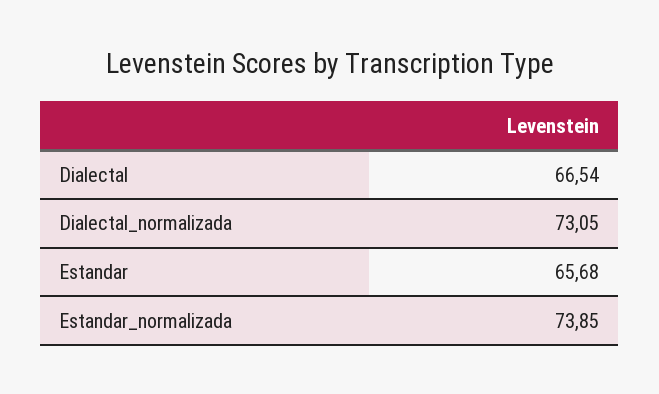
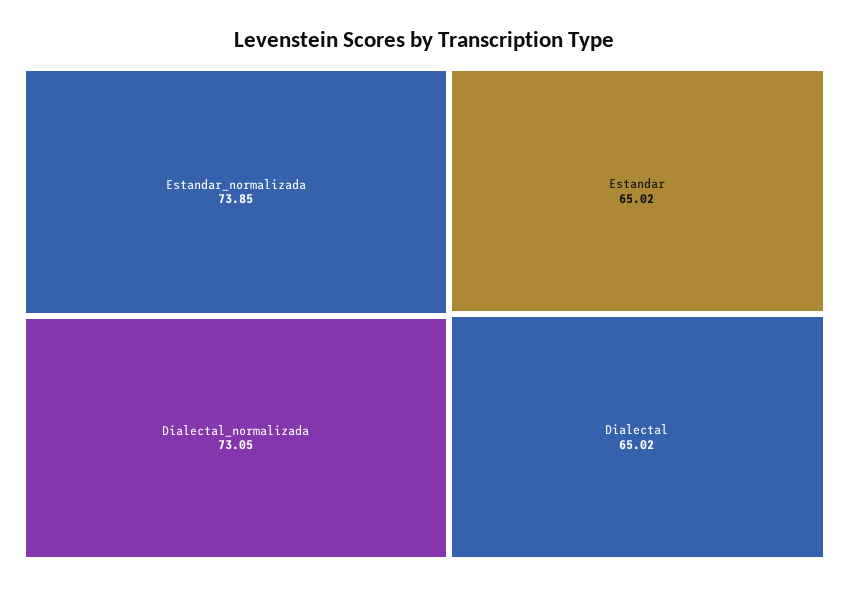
Dialectal: 66.54 -> 65.02
Estandar: 65.68 -> 65.02

